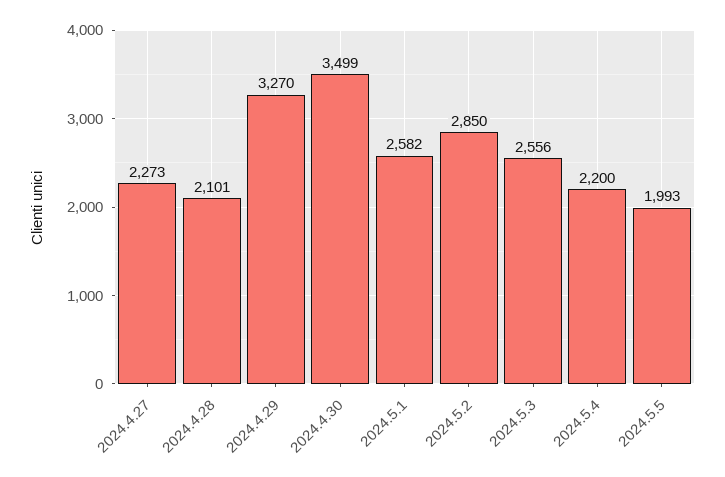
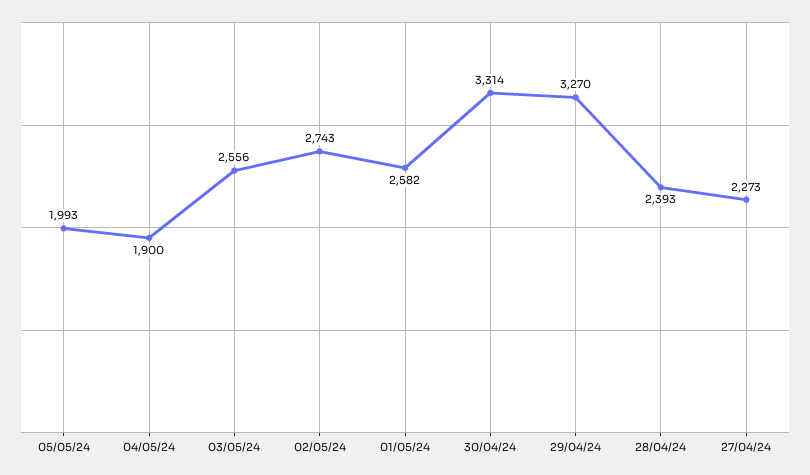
2024.4.28: 2101 -> 2393
2024.4.30: 3499 -> 3314
2024.5.2: 2850 -> 2743
2024.5.4: 2200 -> 1900

